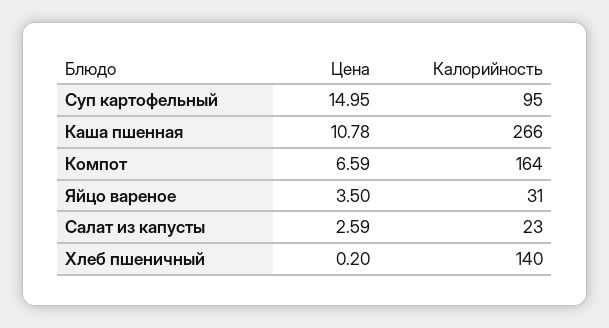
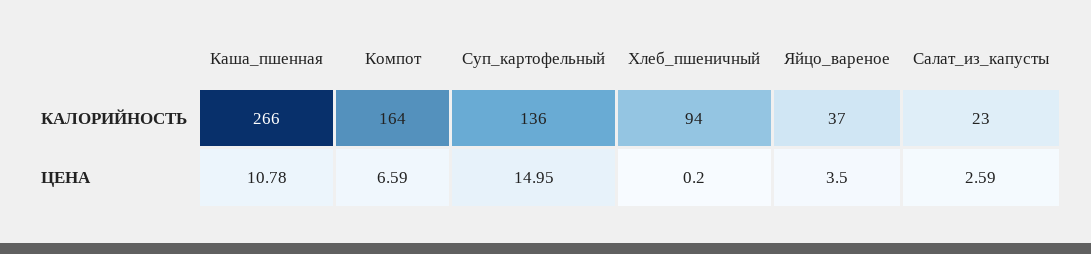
Калорийность, Суп картофельный: 95 -> 136
Калорийность, Яйцо вареное: 31 -> 37
Калорийность, Хлеб пшеничный: 140 -> 94

